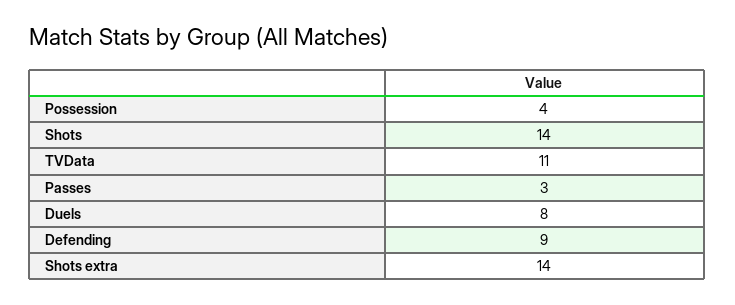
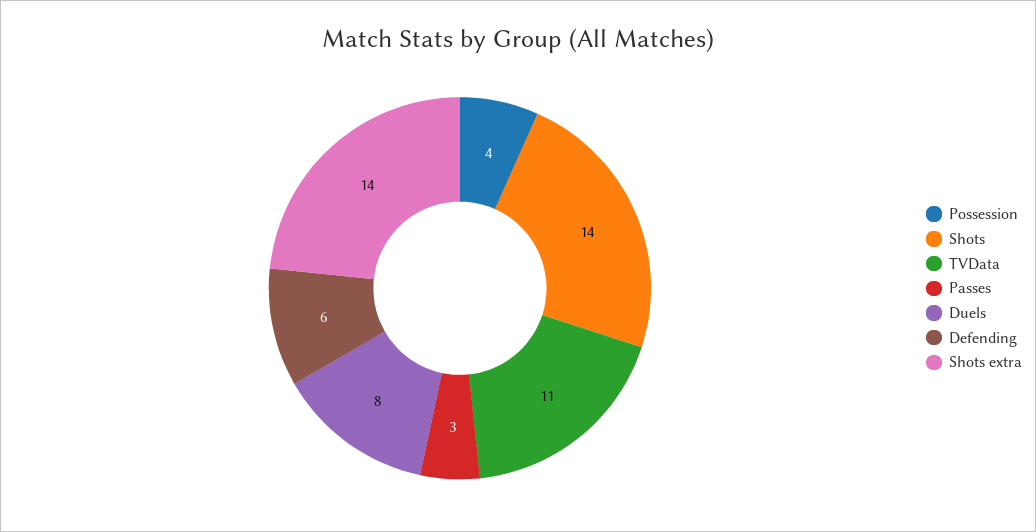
Defending: 9 -> 6

